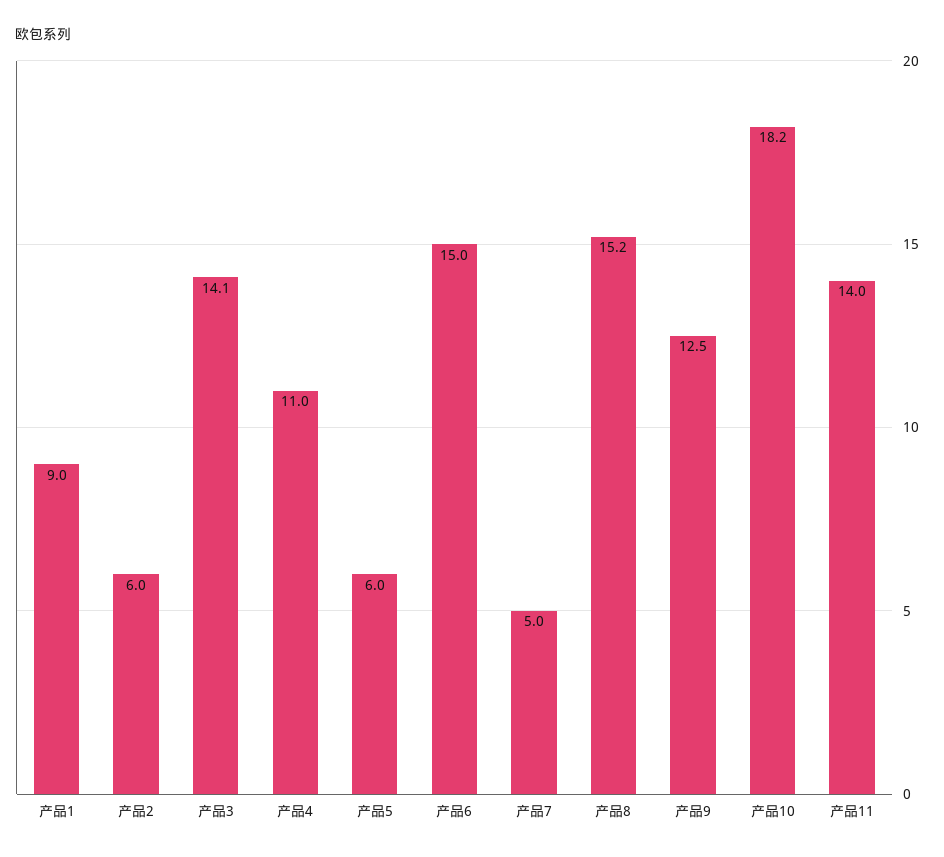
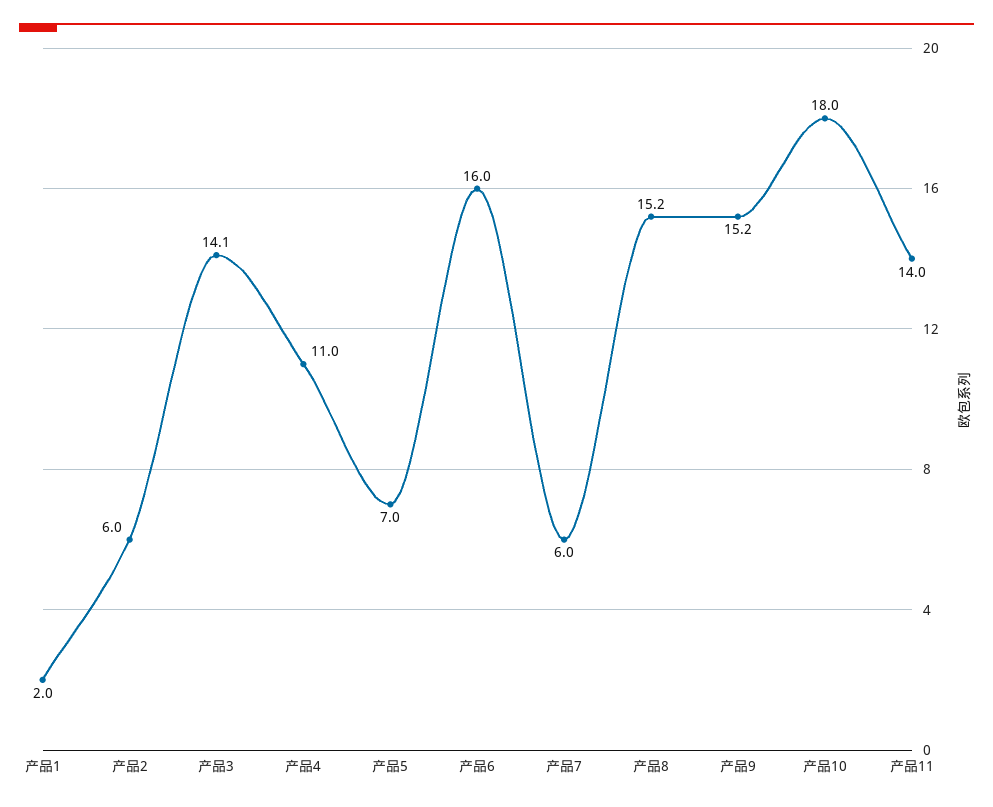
产品1: 9 -> 2
产品5: 6 -> 7
产品6: 15 -> 16
产品7: 5 -> 6
产品9: 12.5 -> 15.2
产品10: 18.2 -> 18

